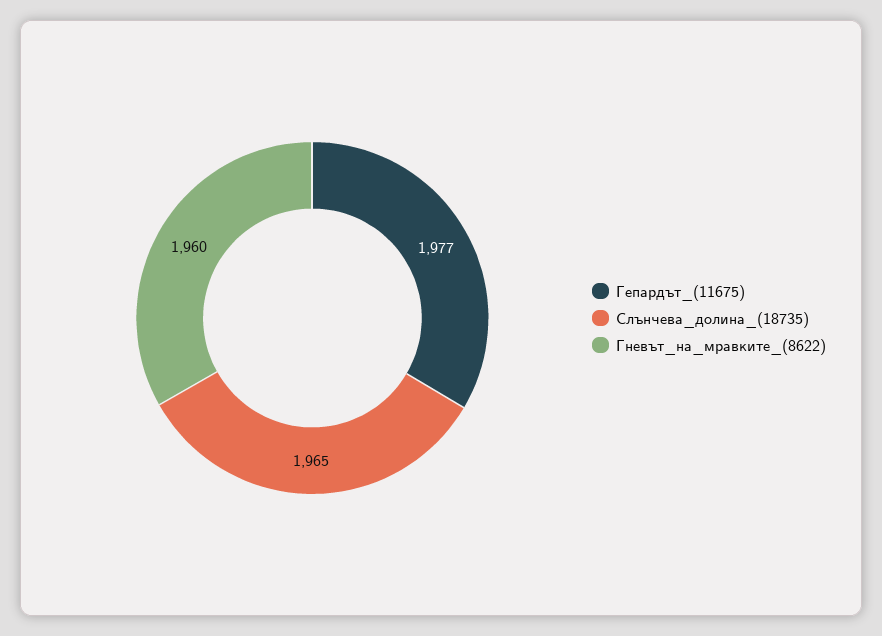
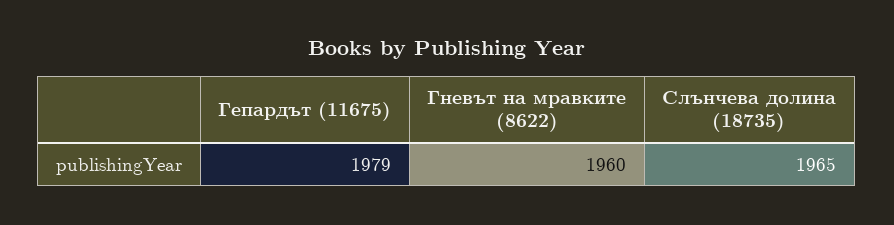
Гепардът_(11675): 1977 -> 1979

